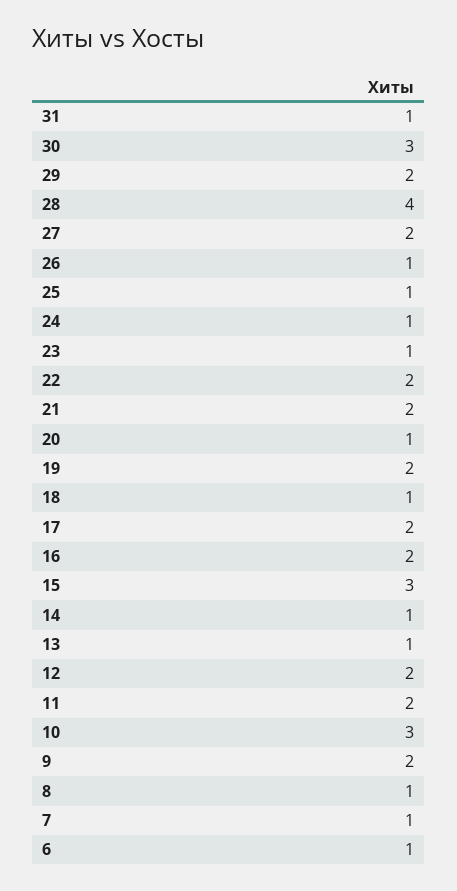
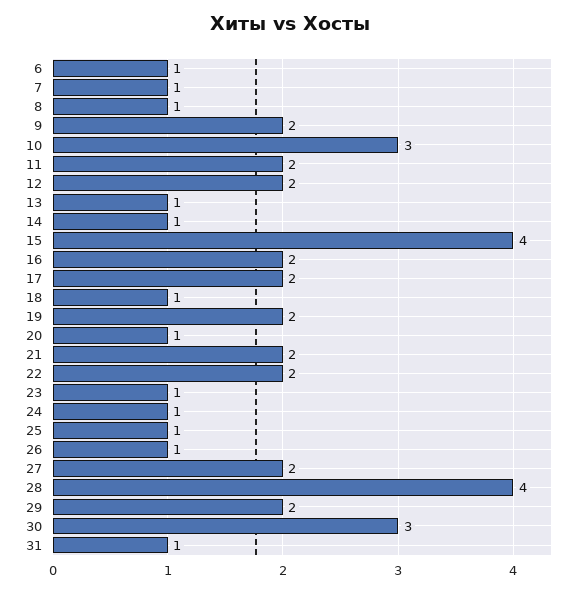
15: 3 -> 4

